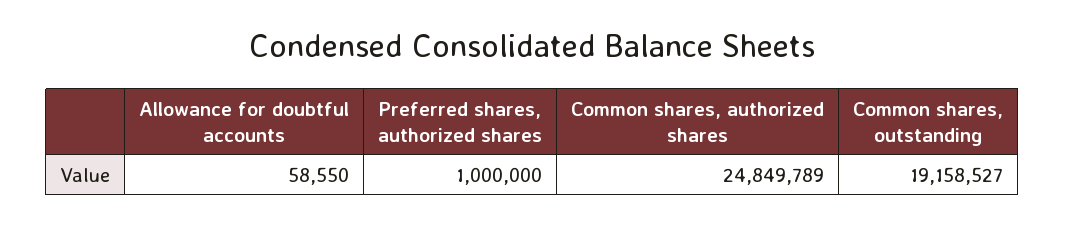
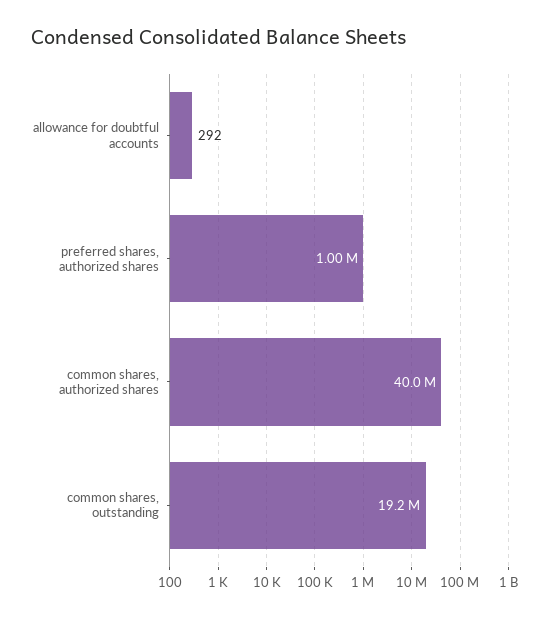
Allowance for doubtful accounts: 58550 -> 292
Common shares, authorized shares: 24849789 -> 40000000

